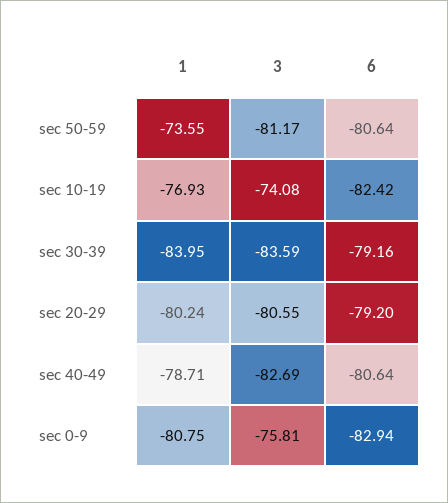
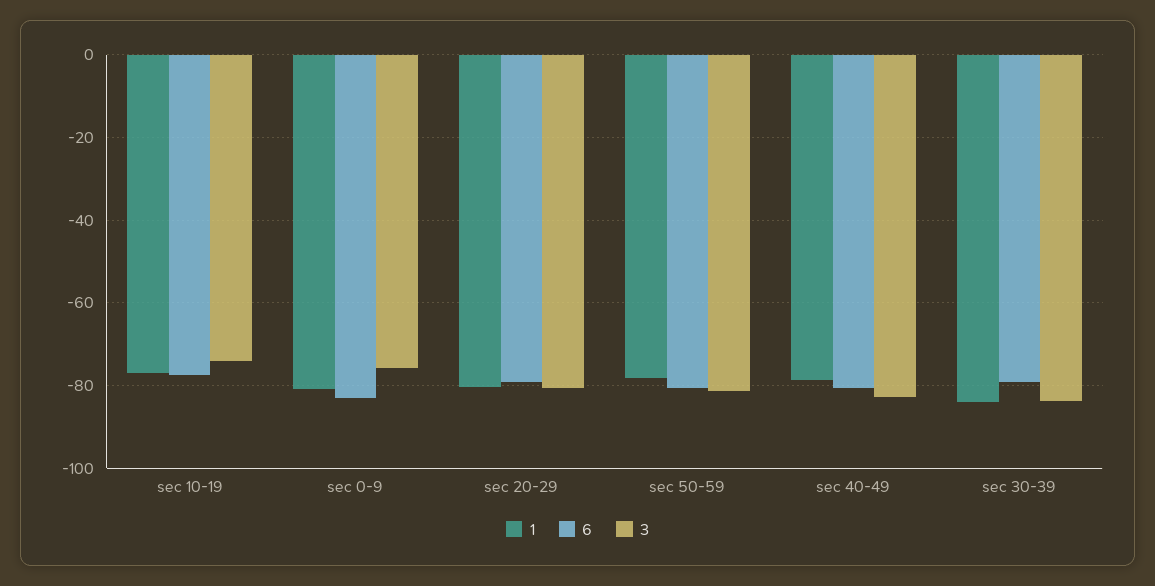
1, sec 50-59: -73.55 -> -78
6, sec 10-19: -82.42 -> -78

